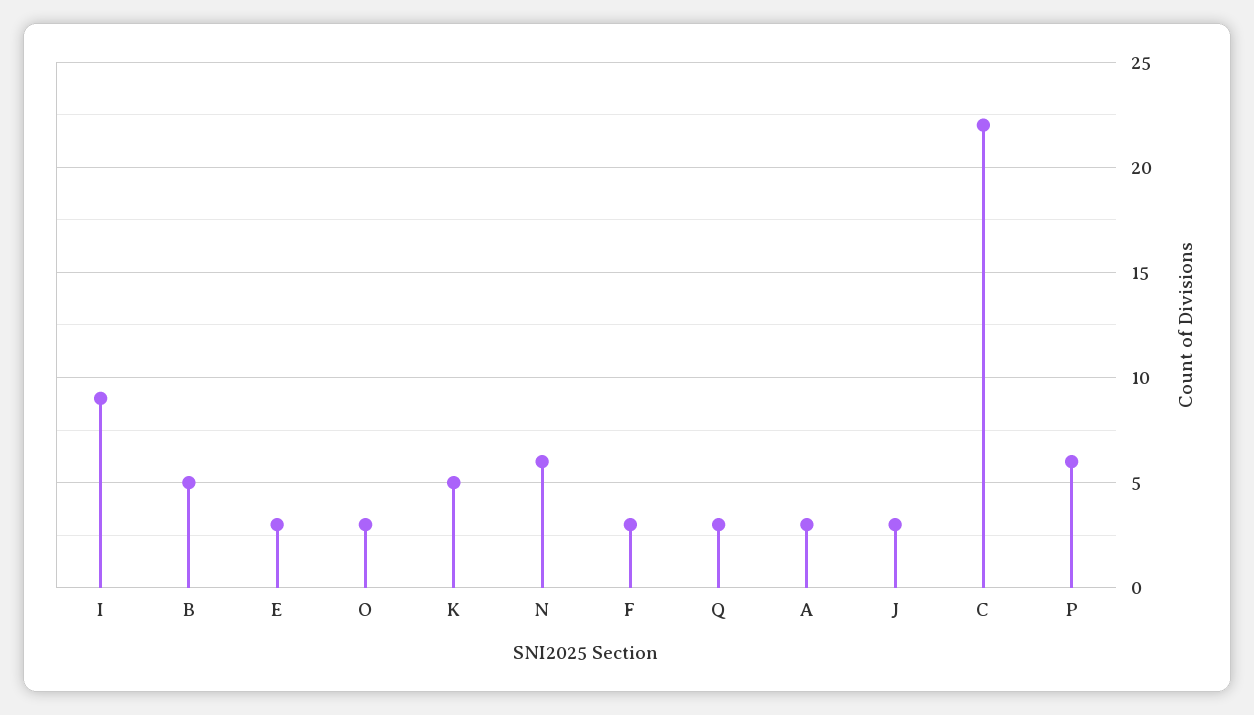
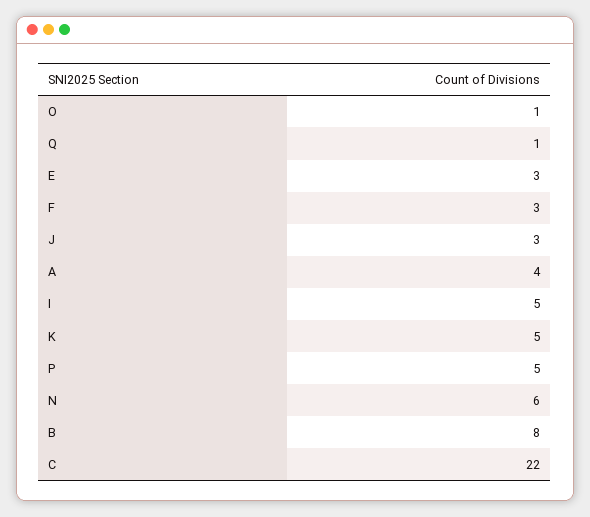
I: 9 -> 5
B: 5 -> 8
O: 3 -> 1
Q: 3 -> 1
A: 3 -> 4
P: 6 -> 5

